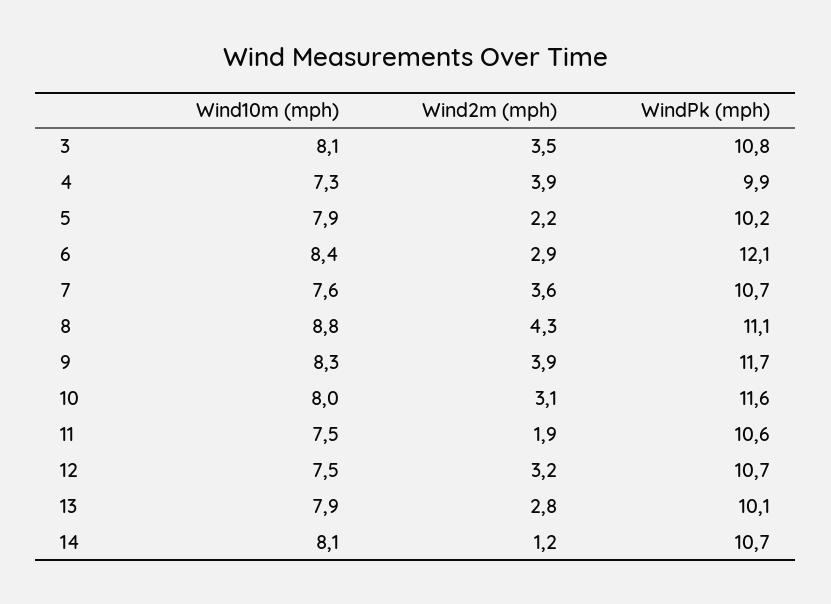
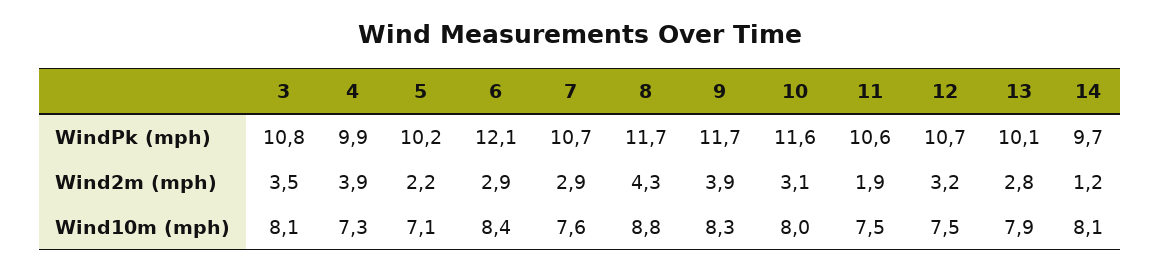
Wind10m (mph), 5: 7.9 -> 7.1
Wind2m (mph), 7: 3.6 -> 2.9
WindPk (mph), 8: 11.1 -> 11.7
WindPk (mph), 14: 10.7 -> 9.7

